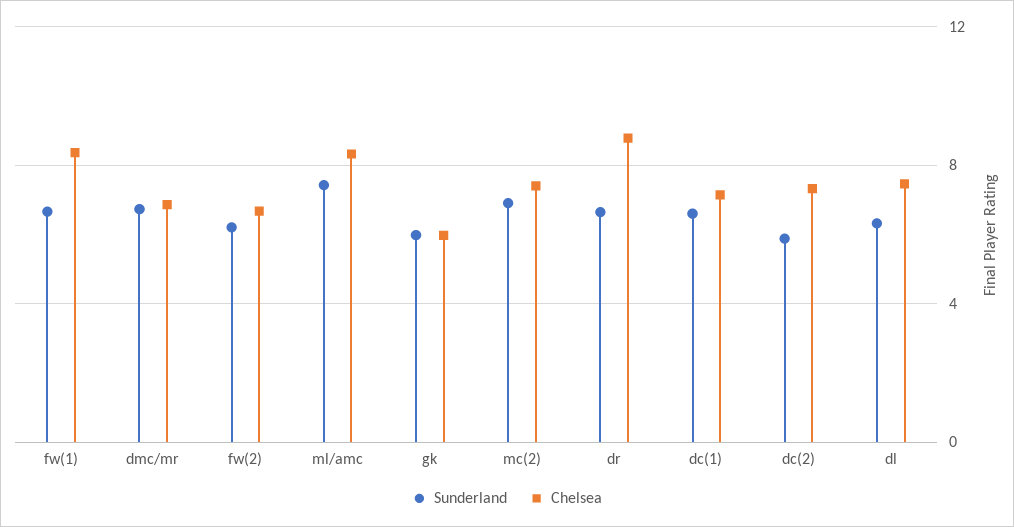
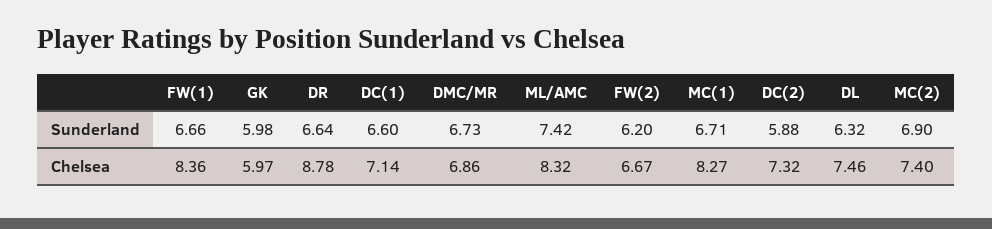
Sunderland, MC(1): none -> 6.71
Chelsea, MC(1): none -> 8.27

